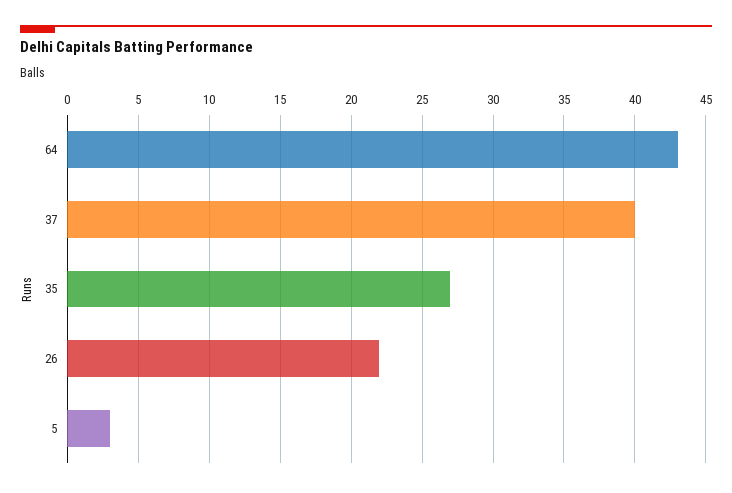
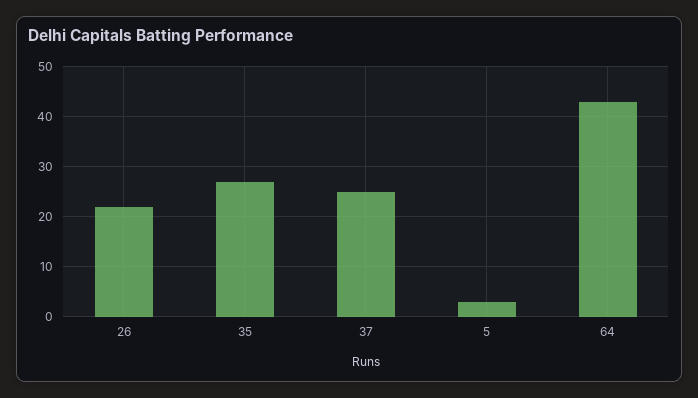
37: 40 -> 25

